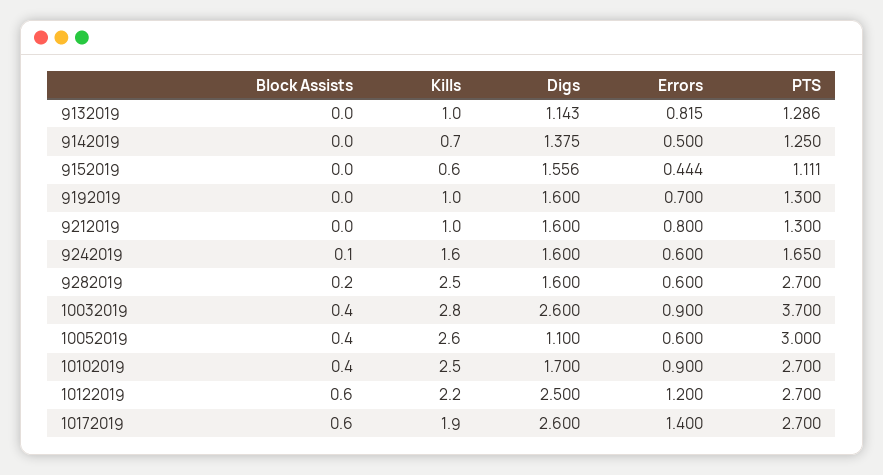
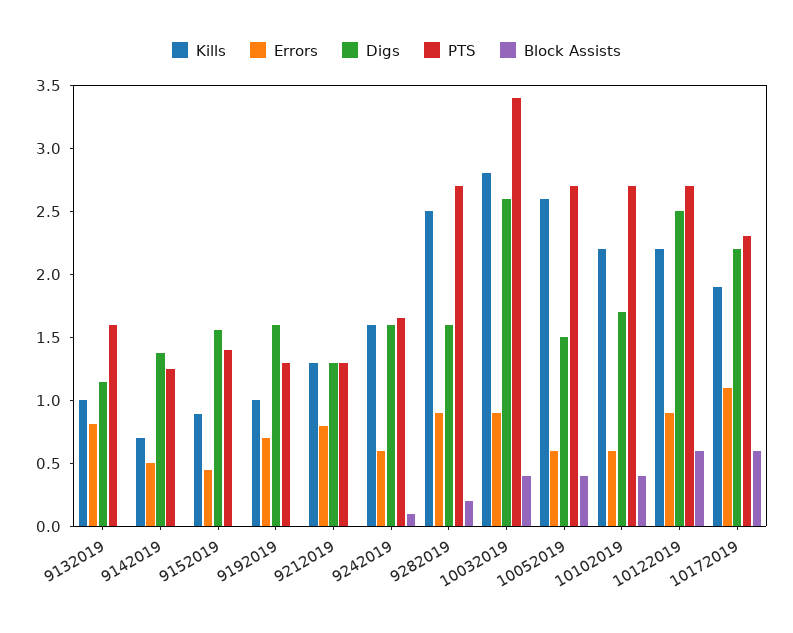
PTS, 9132019: 1.286 -> 1.6
Kills, 9152019: 0.6 -> 0.9
PTS, 9152019: 1.111 -> 1.4
Kills, 9212019: 1 -> 1.3
Digs, 9212019: 1.6 -> 1.3
Errors, 9282019: 0.6 -> 0.9
PTS, 10032019: 3.7 -> 3.4
Digs, 10052019: 1.1 -> 1.5
PTS, 10052019: 3 -> 2.7
Kills, 10102019: 2.5 -> 2.2
Errors, 10102019: 0.9 -> 0.6
Errors, 10122019: 1.2 -> 0.9
Digs, 10172019: 2.6 -> 2.2
Errors, 10172019: 1.4 -> 1.1
PTS, 10172019: 2.7 -> 2.3

